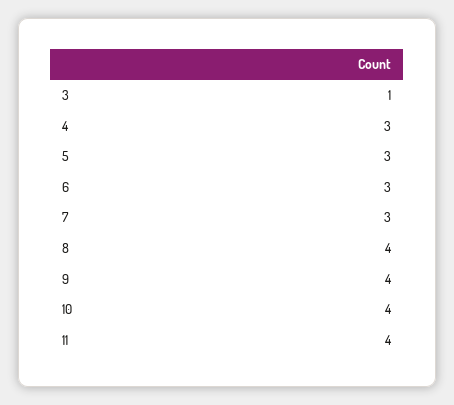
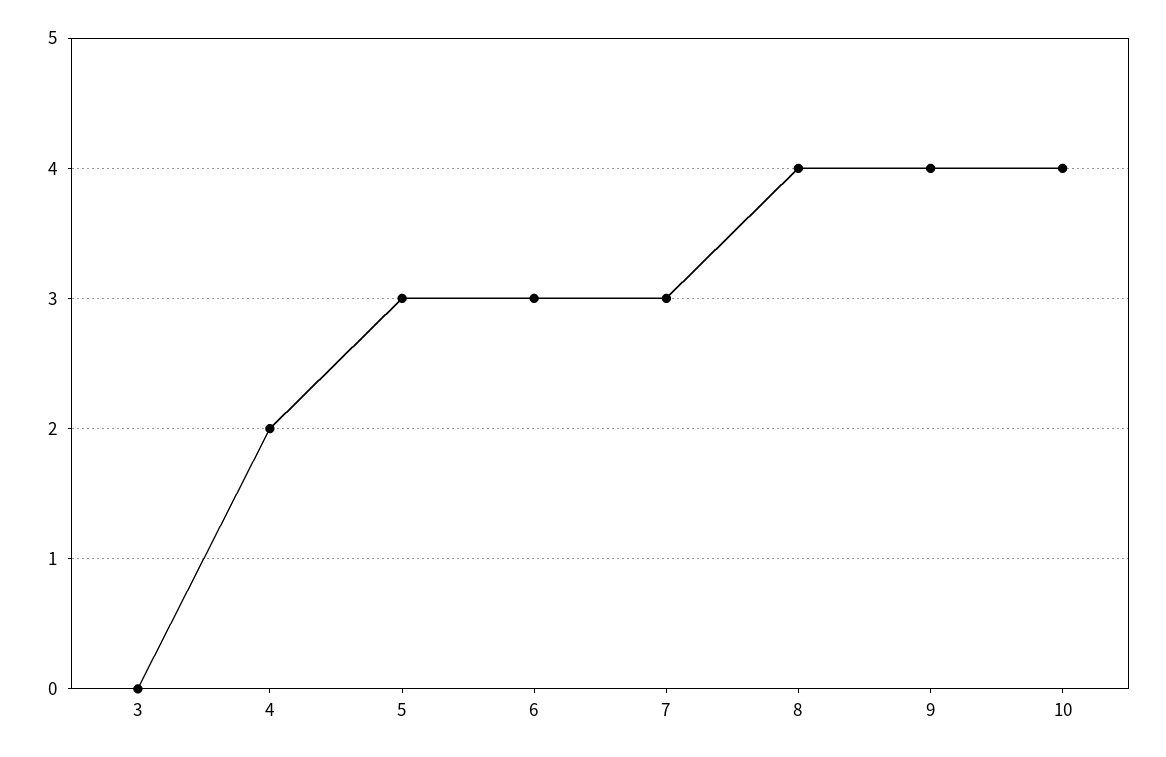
3: 1 -> 0
4: 3 -> 2
11: 4 -> none

